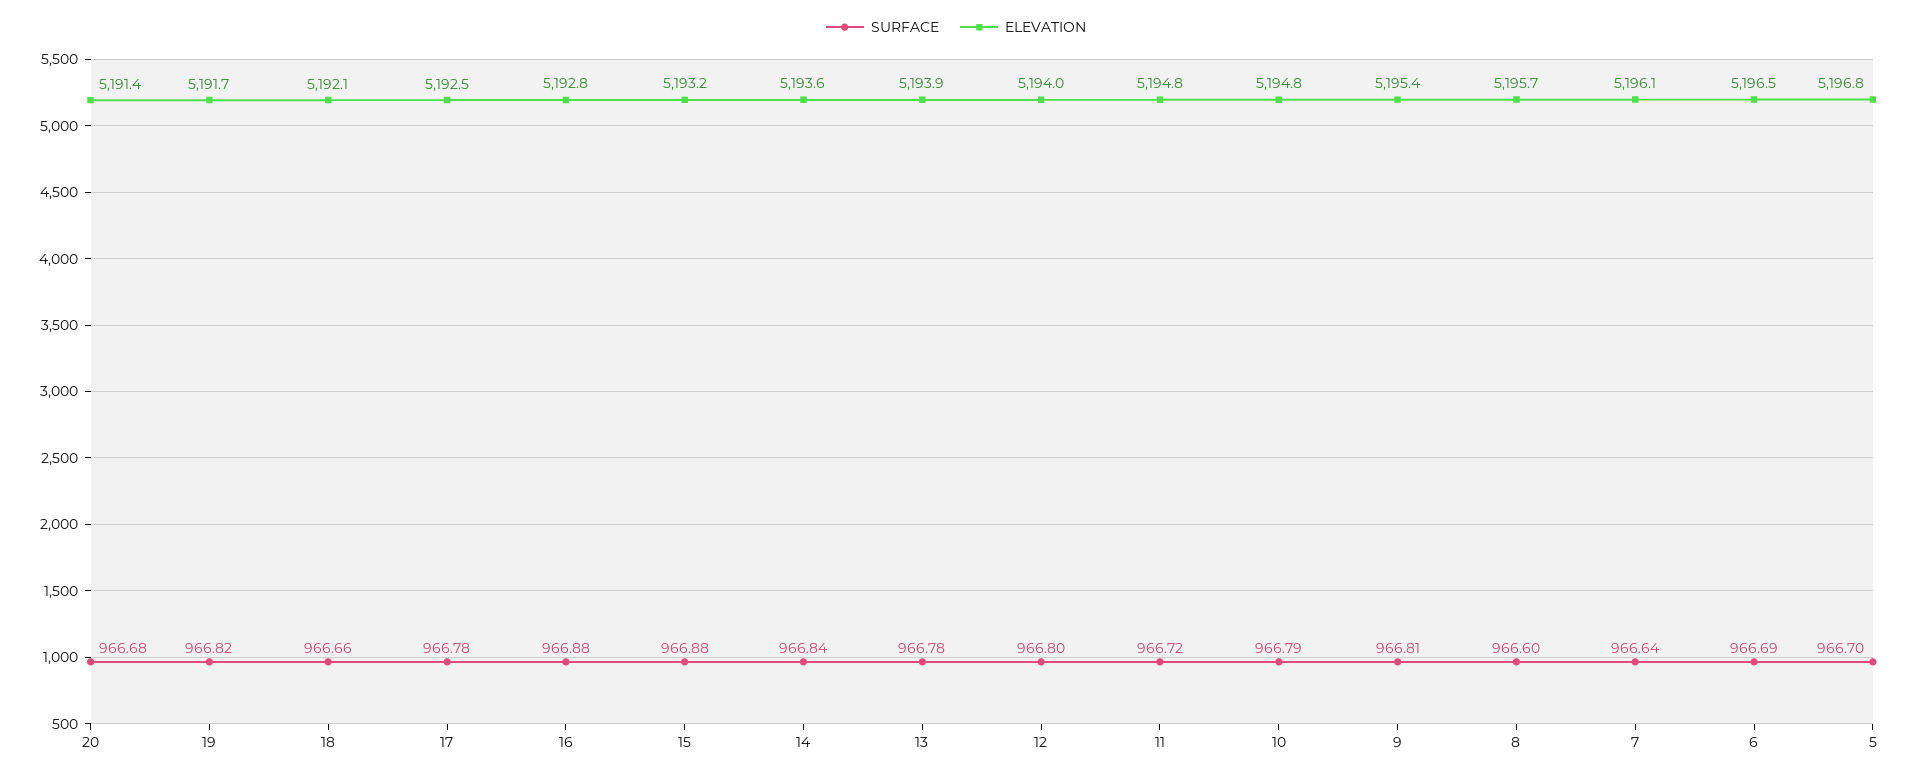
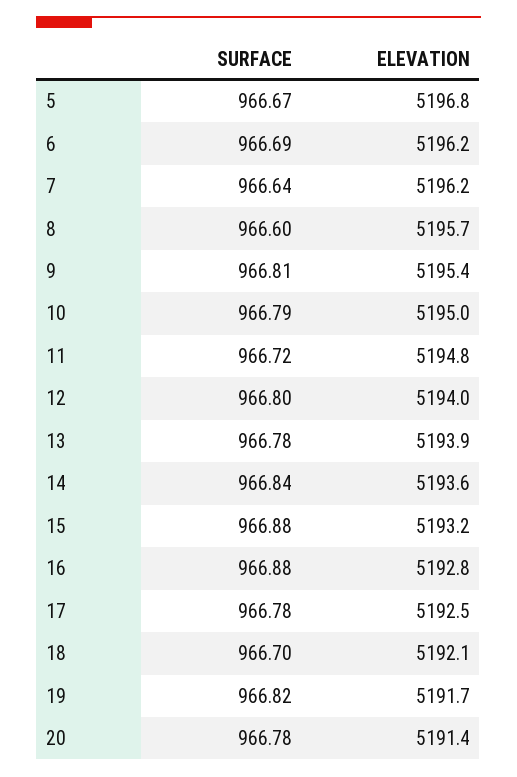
SURFACE, 20: 966.68 -> 966.78
SURFACE, 18: 966.66 -> 966.7
ELEVATION, 10: 5194.8 -> 5195
ELEVATION, 7: 5196.1 -> 5196.2
ELEVATION, 6: 5196.5 -> 5196.2
SURFACE, 5: 966.7 -> 966.67

